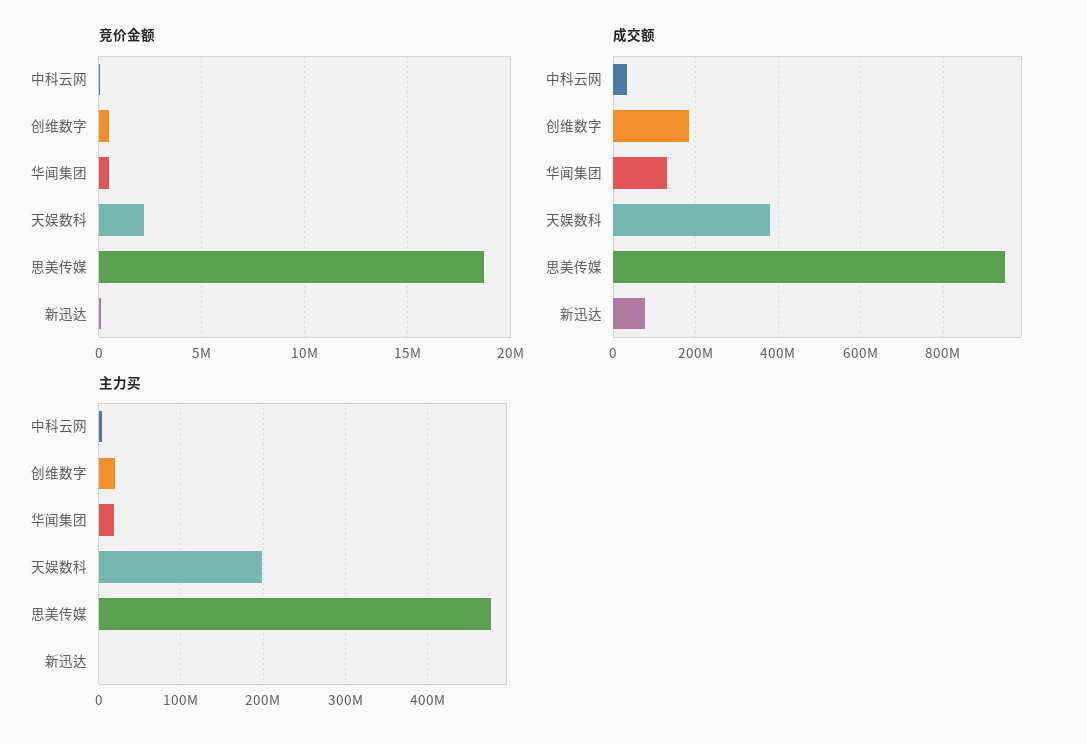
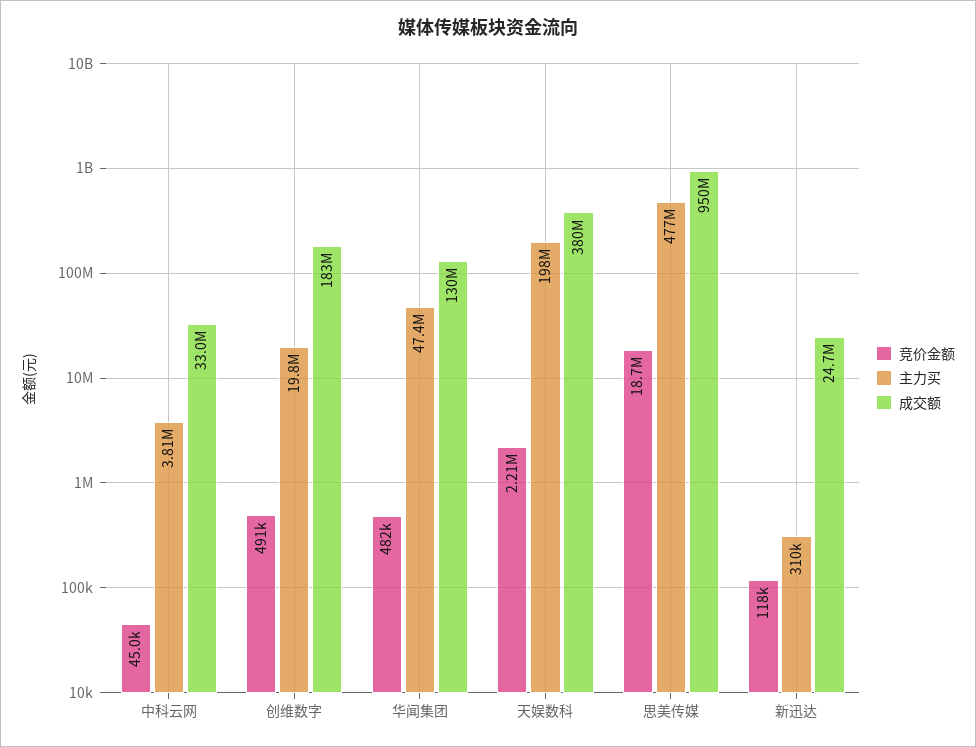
成交额, 新迅达: 80000000 -> 24700000
主力买, 华闻集团: 20000000 -> 47400000

